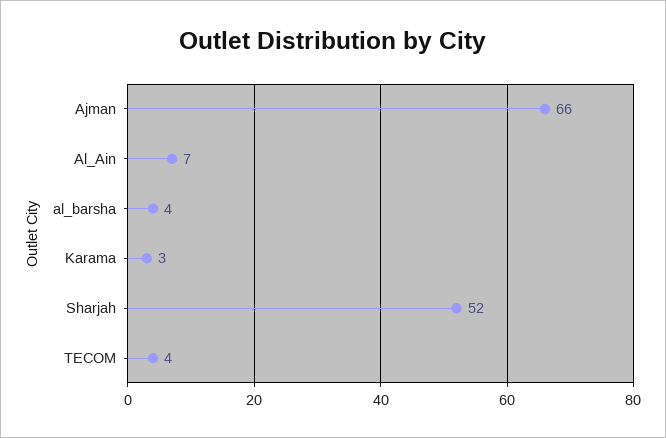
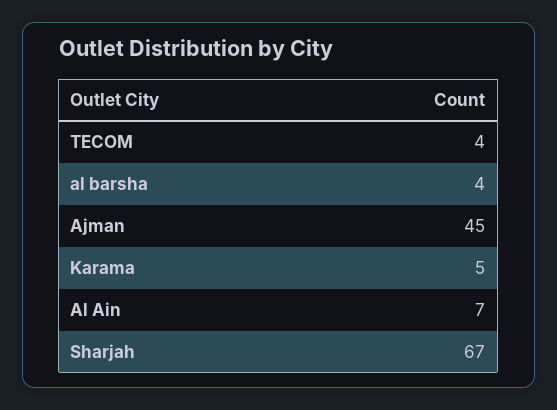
Ajman: 66 -> 45
Karama: 3 -> 5
Sharjah: 52 -> 67

